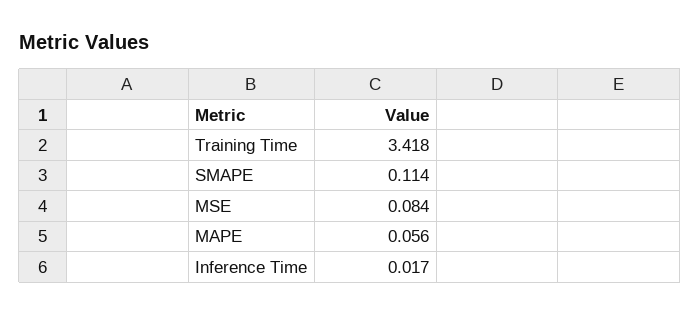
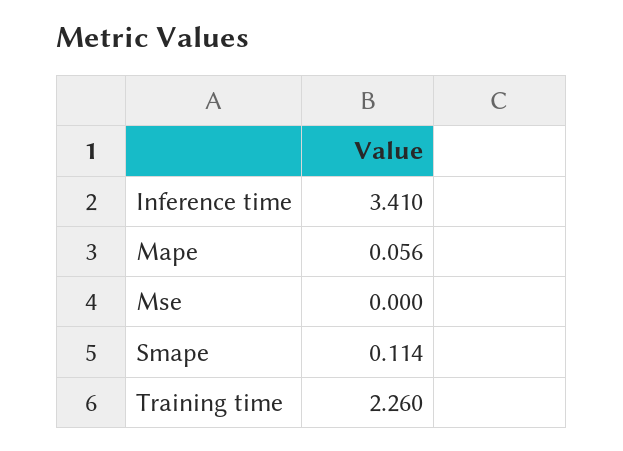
Training Time: 3.418 -> 2.26
MSE: 0.084 -> 0
Inference Time: 0.017 -> 3.41

